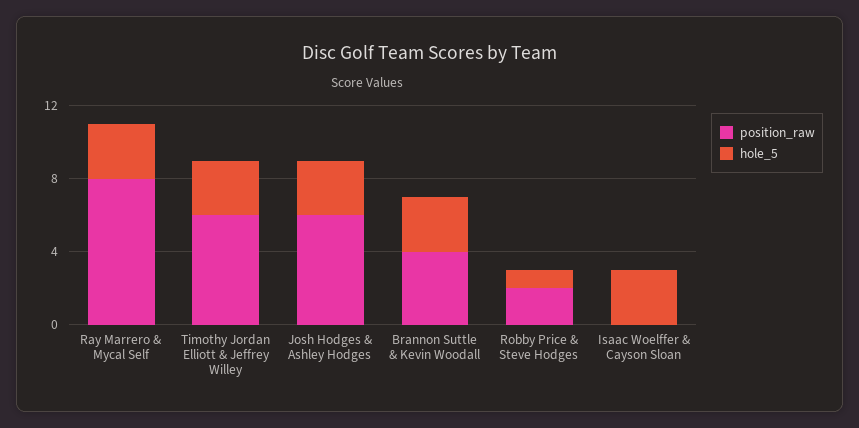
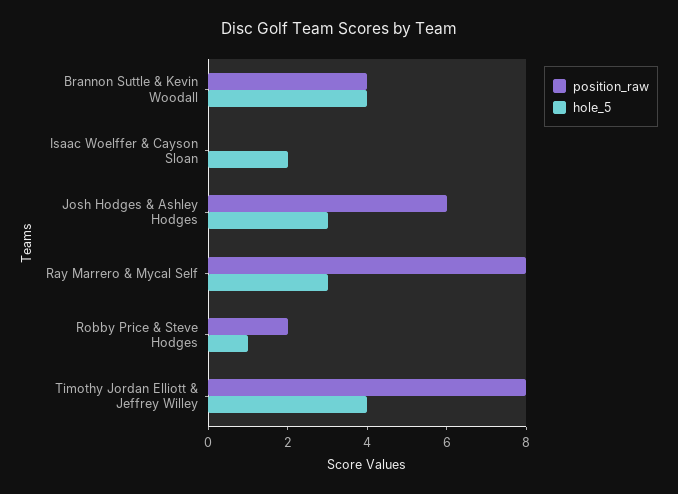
position_raw, Timothy Jordan Elliott & Jeffrey Willey: 6 -> 8
hole_5, Timothy Jordan Elliott & Jeffrey Willey: 3 -> 4
hole_5, Brannon Suttle & Kevin Woodall: 3 -> 4
hole_5, Isaac Woelffer & Cayson Sloan: 3 -> 2

